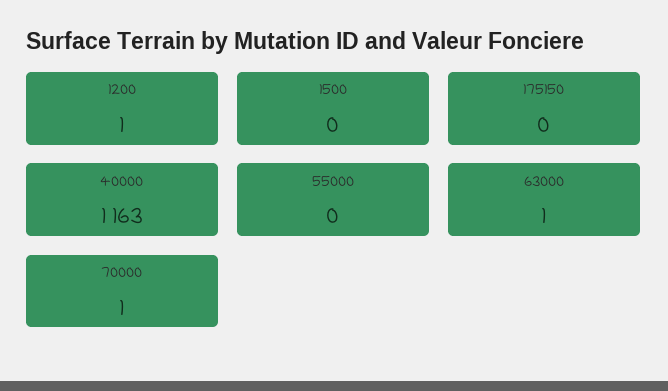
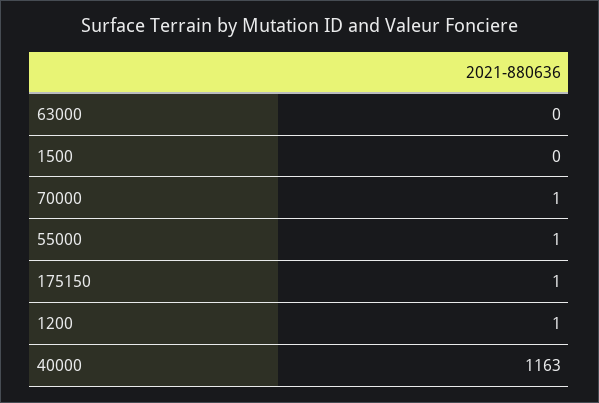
175150: 0 -> 1
55000: 0 -> 1
63000: 1 -> 0

